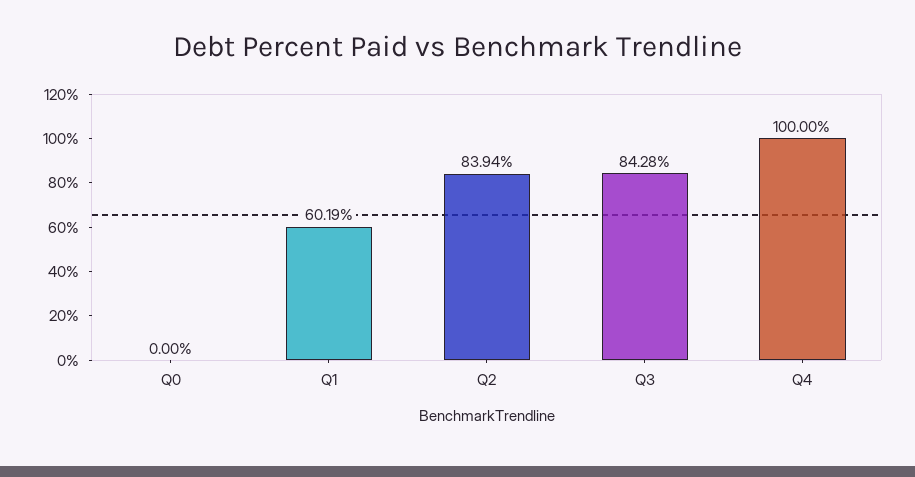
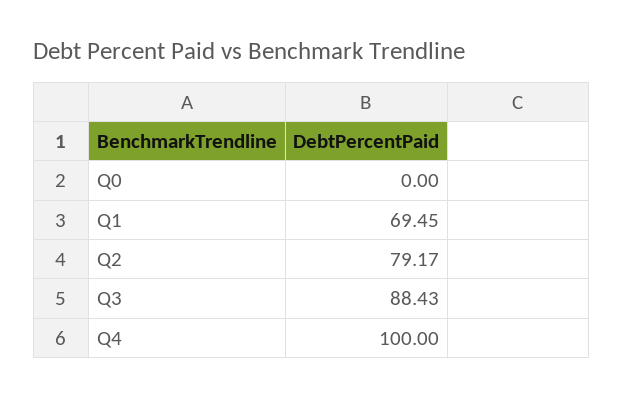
Q1: 60.19 -> 69.45
Q2: 83.94 -> 79.17
Q3: 84.28 -> 88.43

